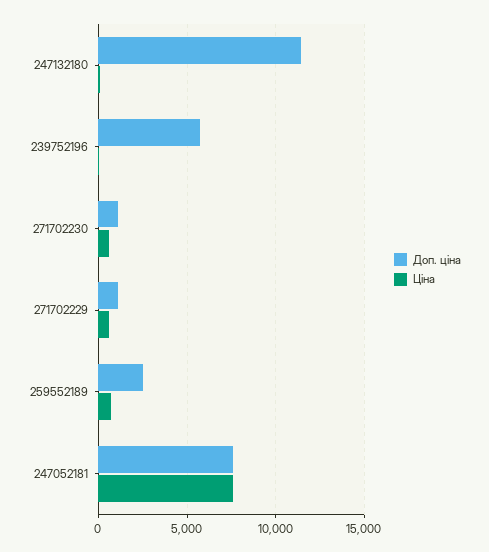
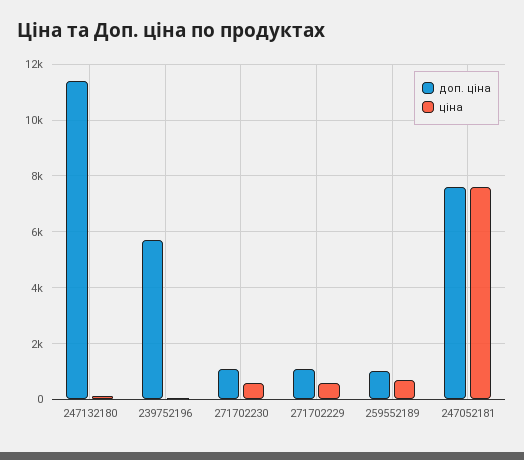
Доп. ціна, 259552189: 2500 -> 1000

